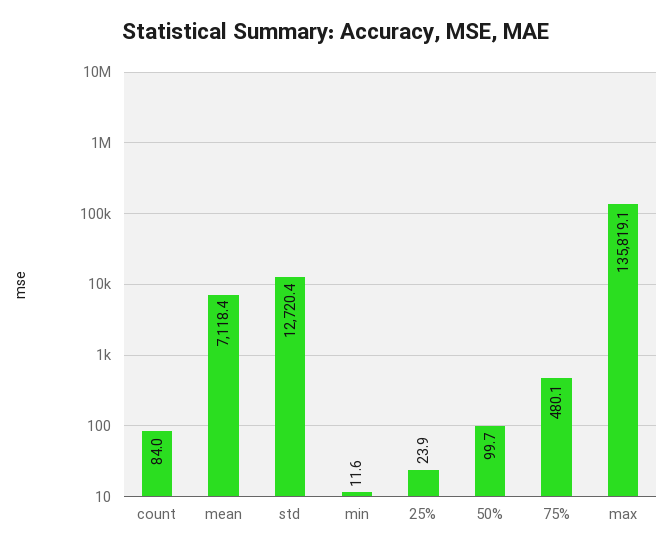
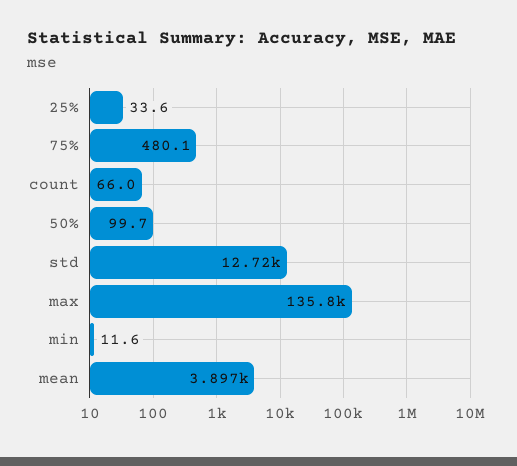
count: 84 -> 66
mean: 7118.4 -> 3897
25%: 23.9 -> 33.6

